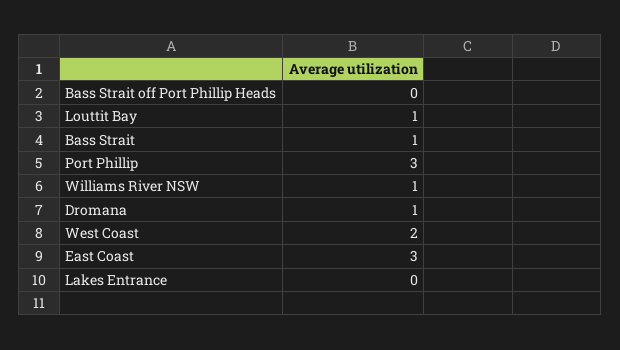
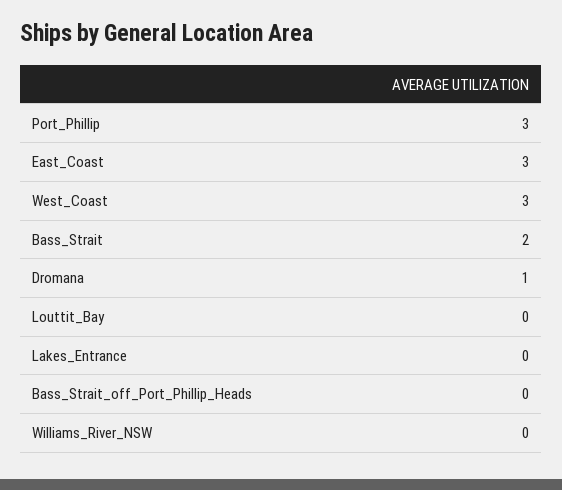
Louttit Bay: 1 -> 0
Bass Strait: 1 -> 2
Williams River NSW: 1 -> 0
West Coast: 2 -> 3

